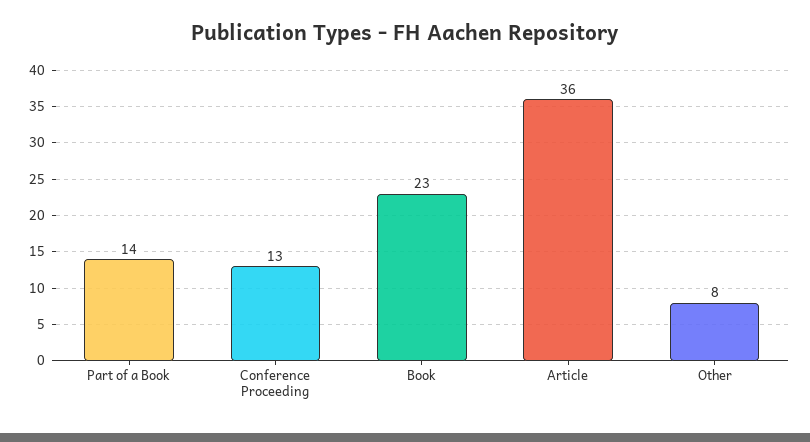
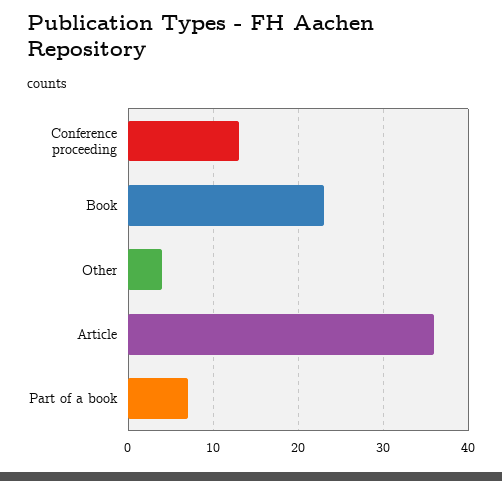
Part of a Book: 14 -> 7
Other: 8 -> 4

